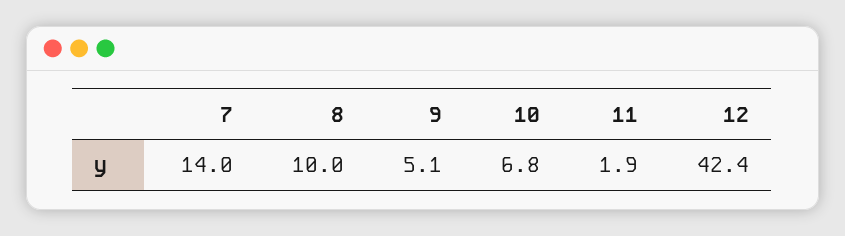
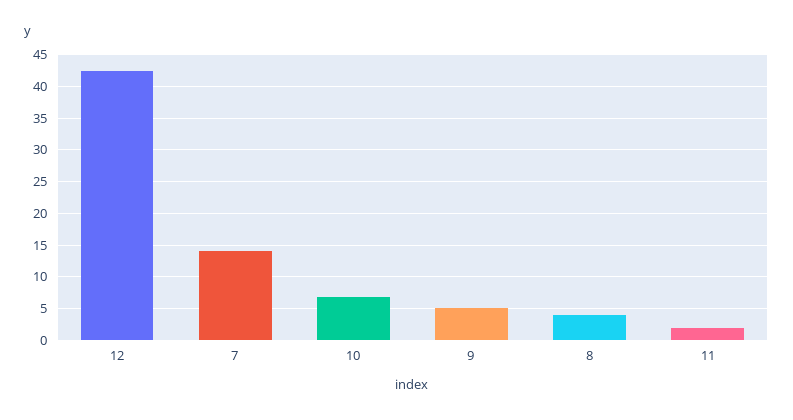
8: 10 -> 4

